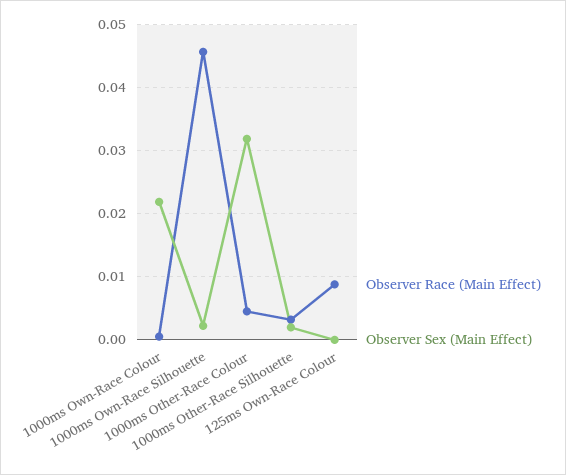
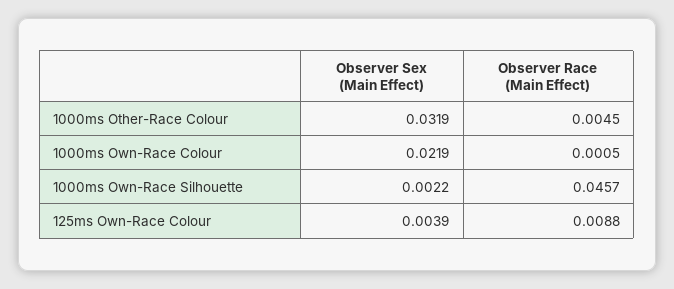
Observer Race (Main Effect), 1000ms Other-Race Silhouette: 0.003 -> none
Observer Sex (Main Effect), 1000ms Other-Race Silhouette: 0.002 -> none
Observer Sex (Main Effect), 125ms Own-Race Colour: 0 -> 0.0039

